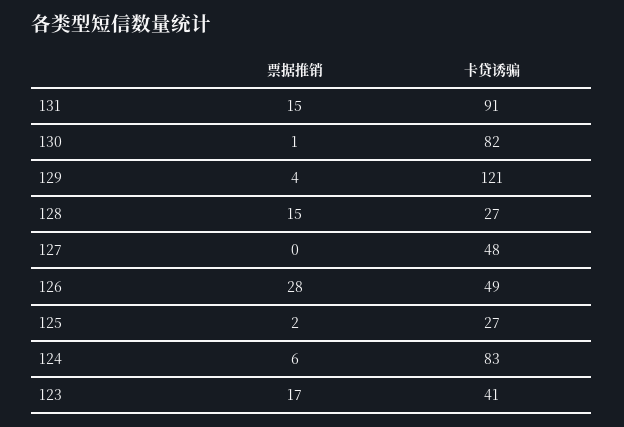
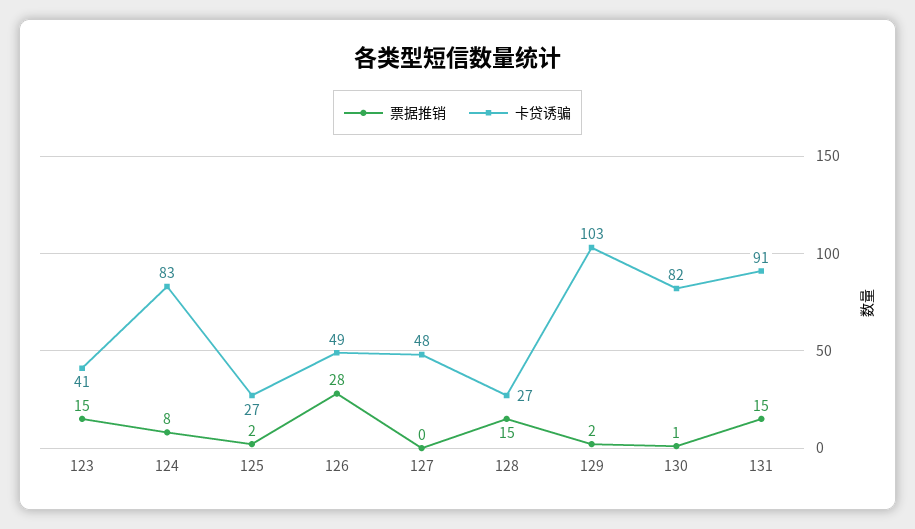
票据推销, 129: 4 -> 2
卡贷诱骗, 129: 121 -> 103
票据推销, 124: 6 -> 8
票据推销, 123: 17 -> 15

